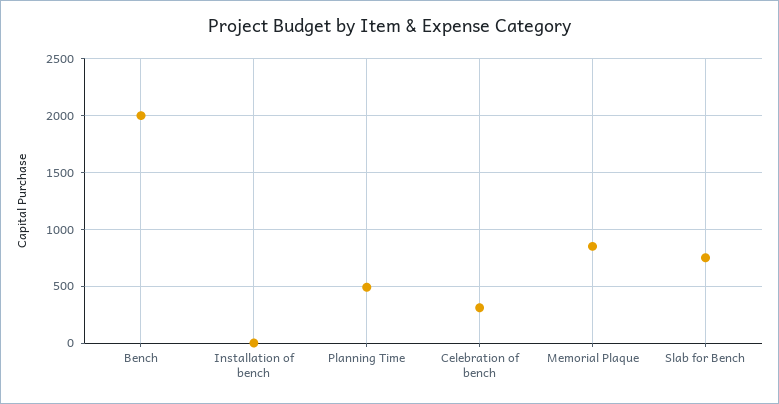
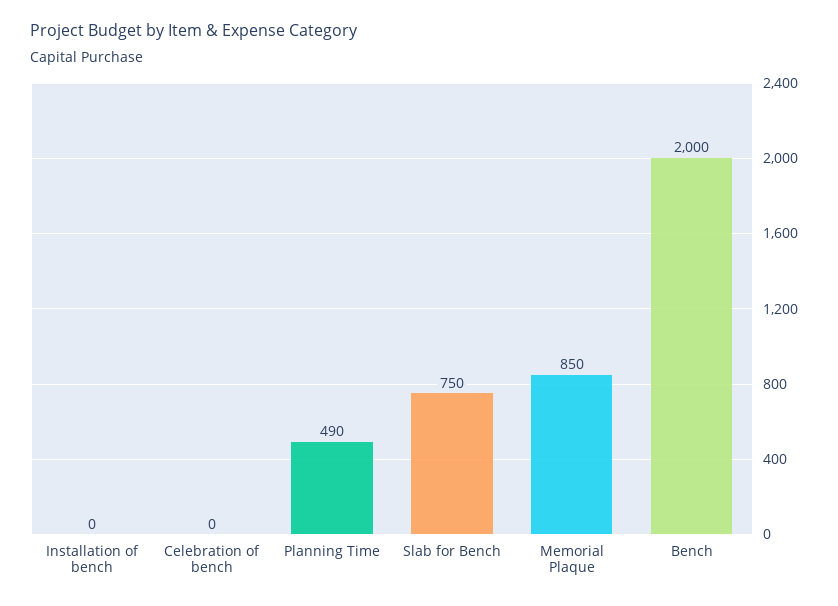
Celebration of bench: 300 -> 0

